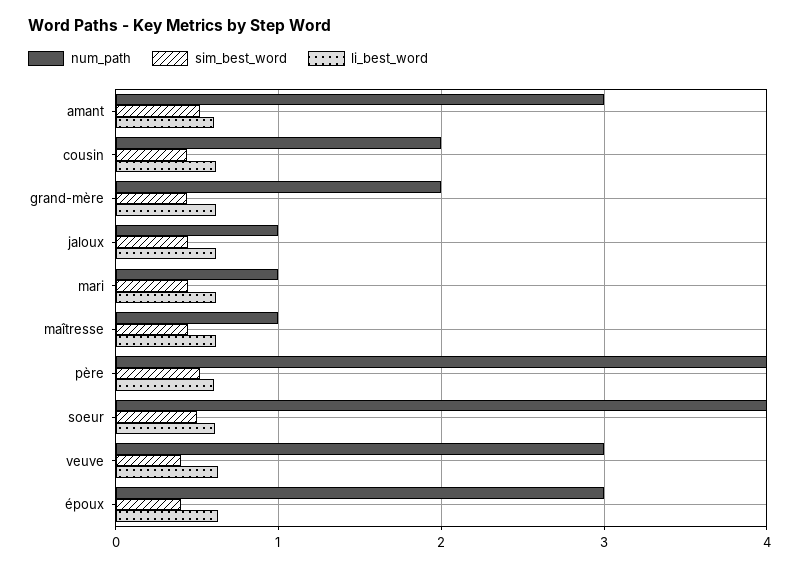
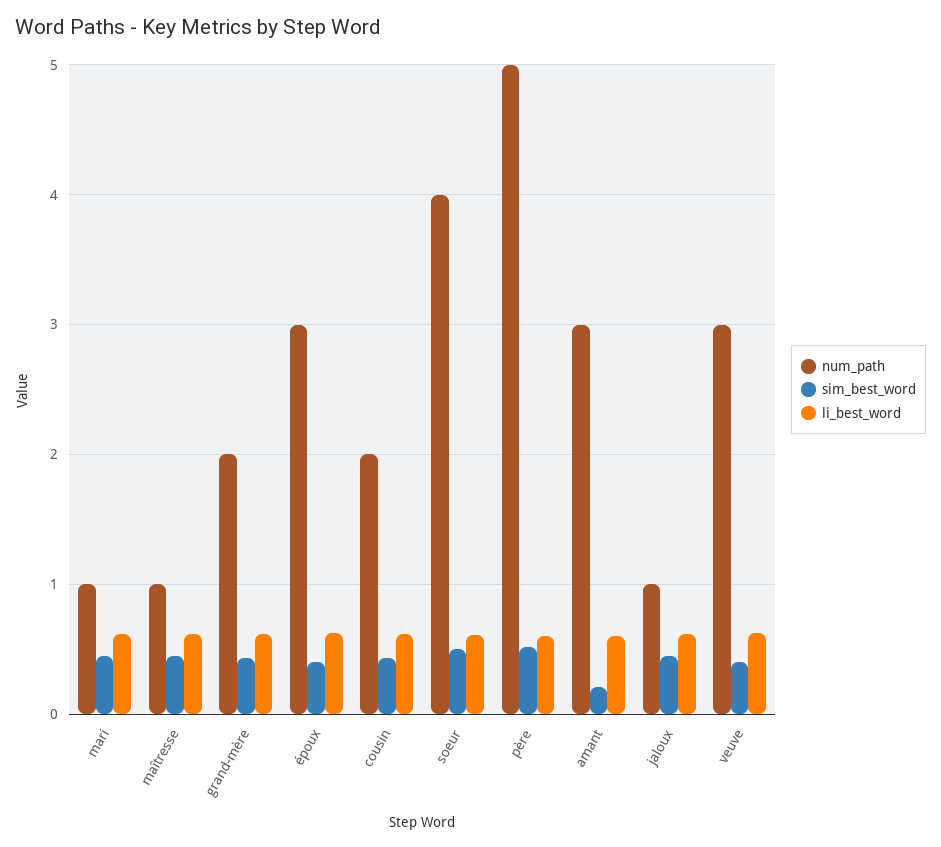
sim_best_word, amant: 0.5 -> 0.2
num_path, père: 4 -> 5

